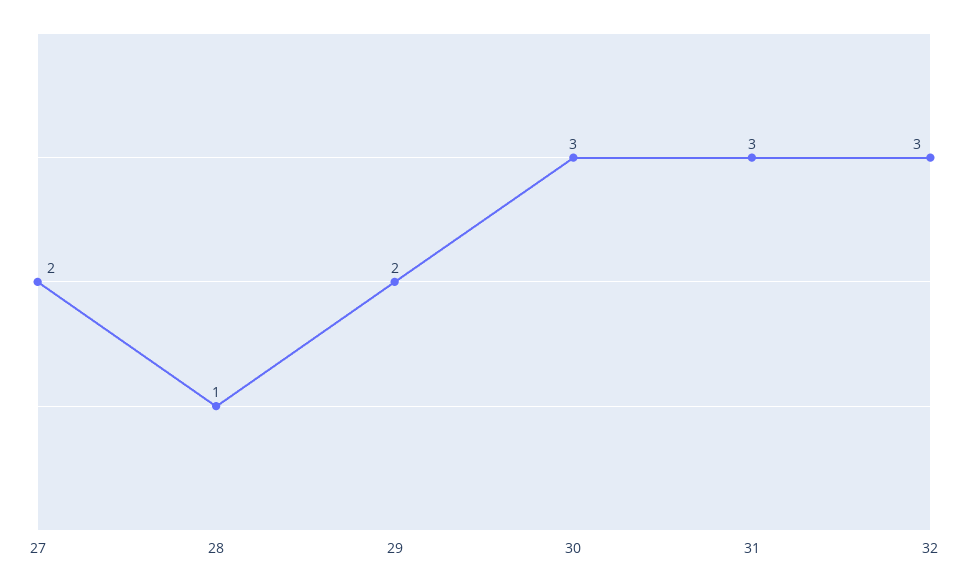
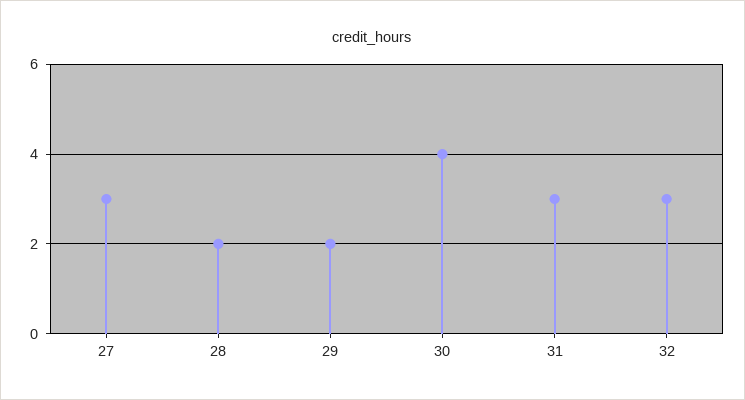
27: 2 -> 3
28: 1 -> 2
30: 3 -> 4

